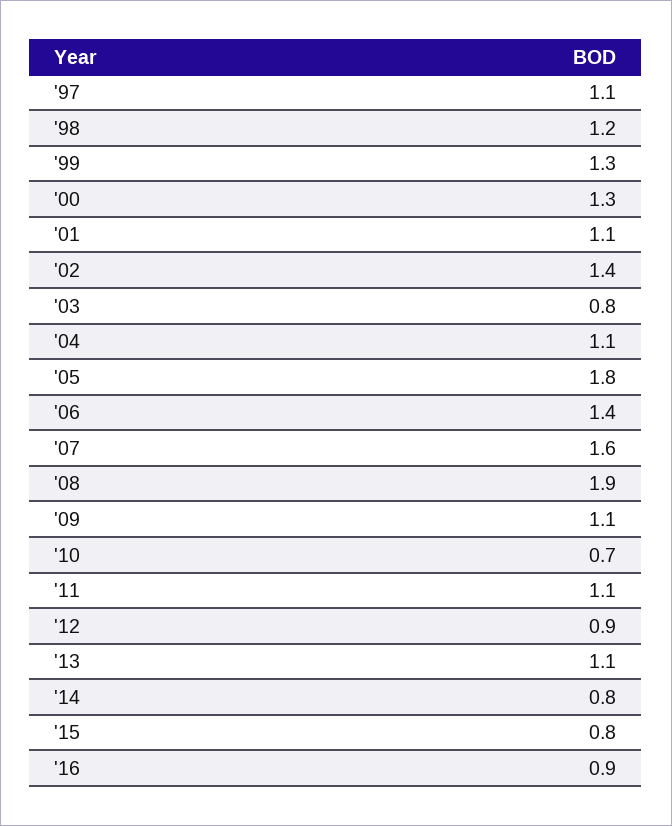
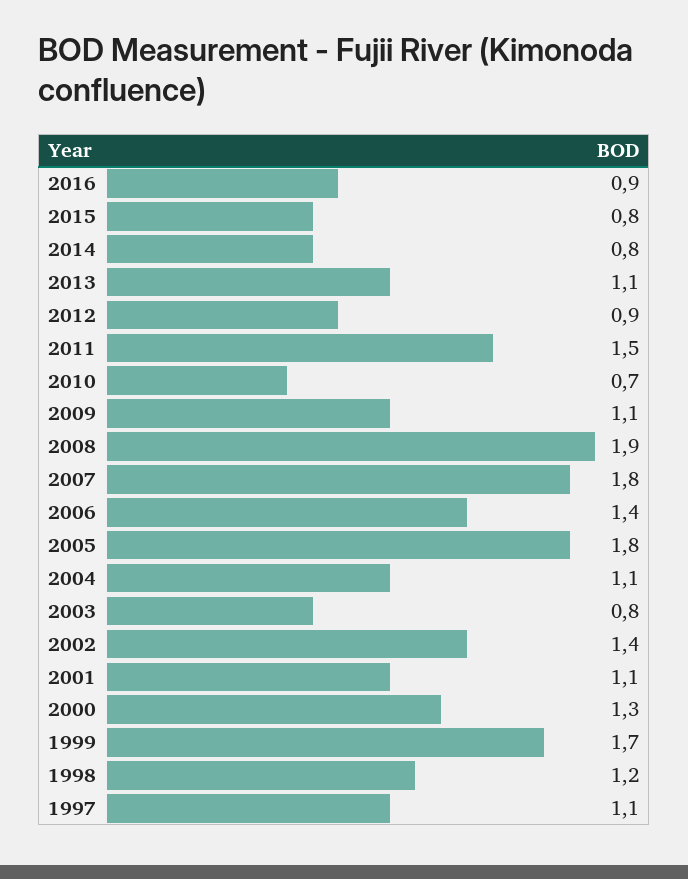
'99: 1.3 -> 1.7
'07: 1.6 -> 1.8
'11: 1.1 -> 1.5

